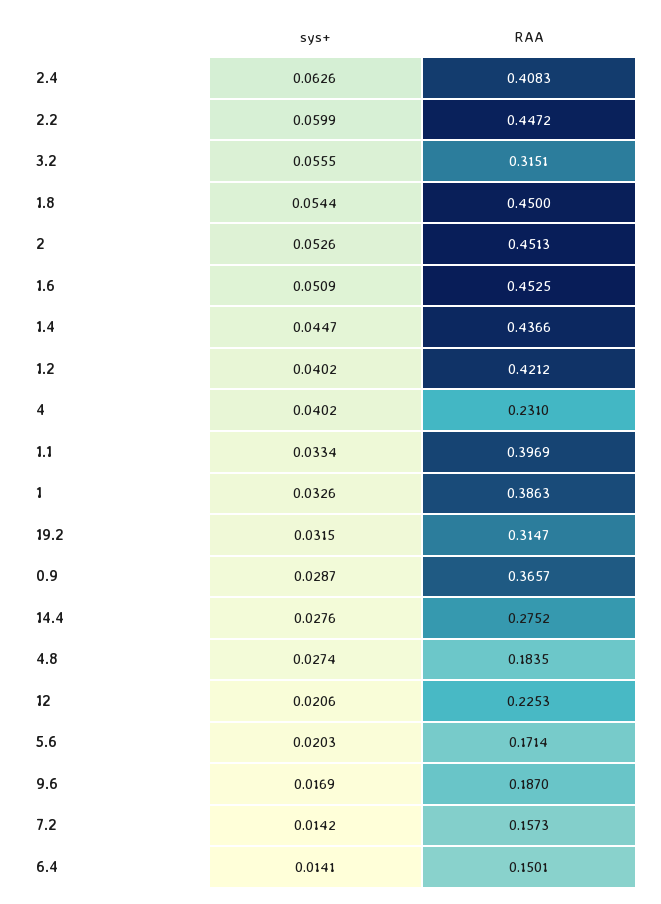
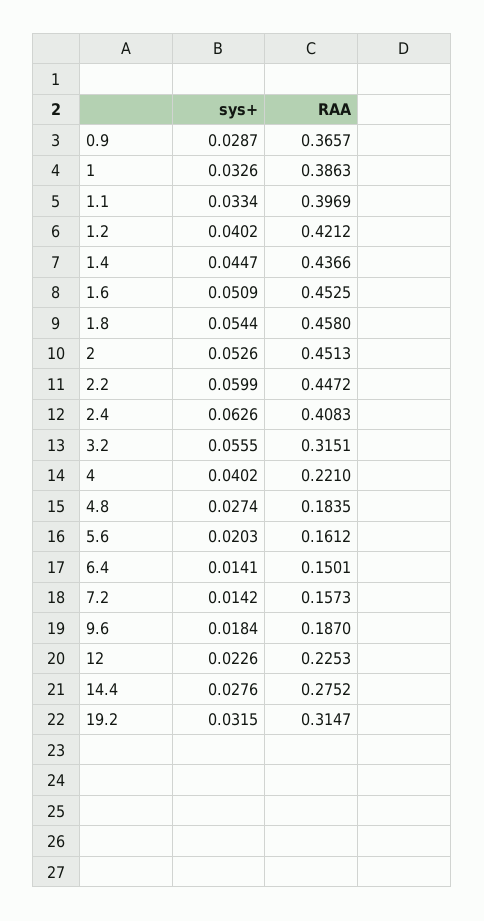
RAA, 1.8: 0.45 -> 0.458
RAA, 4: 0.231 -> 0.221
sys+, 12: 0.0206 -> 0.0226
RAA, 5.6: 0.1714 -> 0.1612
sys+, 9.6: 0.0169 -> 0.0184

